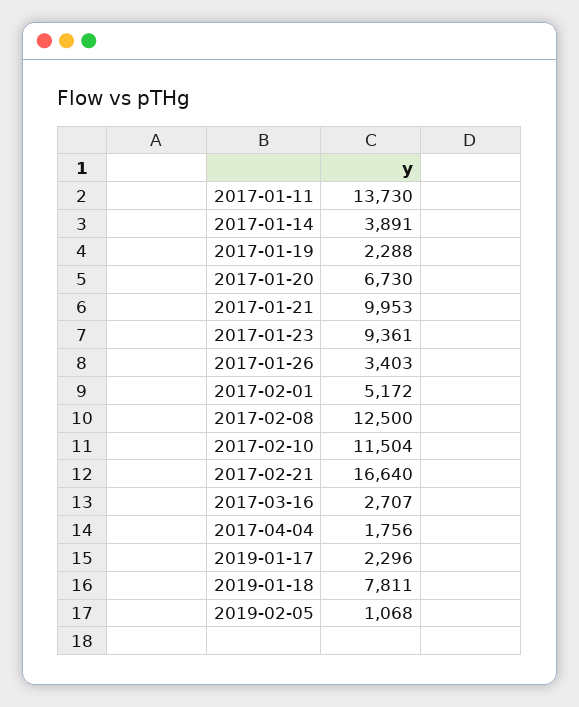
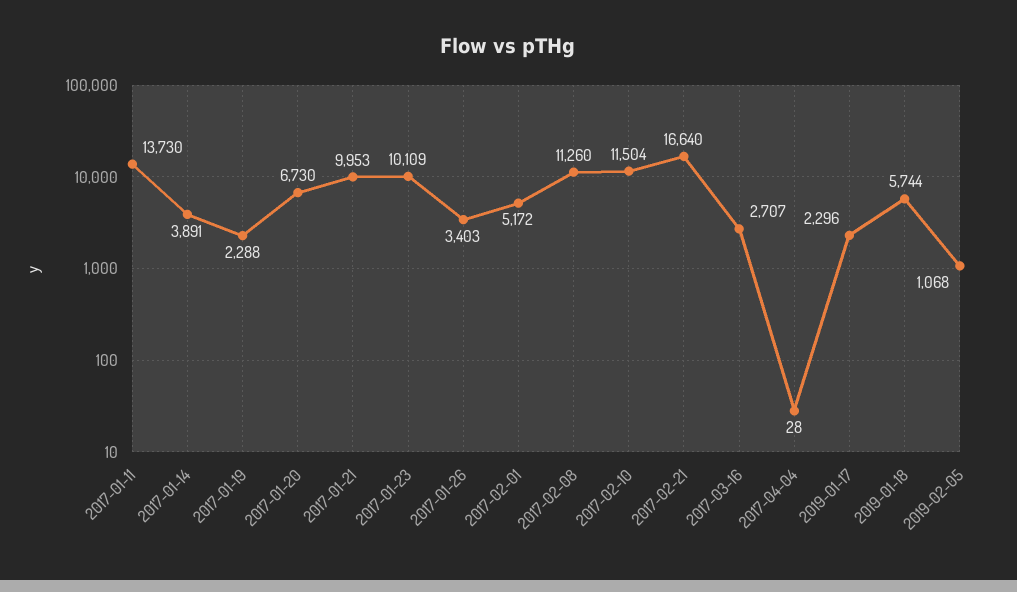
2017-01-23: 9361 -> 10109
2017-02-08: 12500 -> 11260
2017-04-04: 1756 -> 28
2019-01-18: 7811 -> 5744

